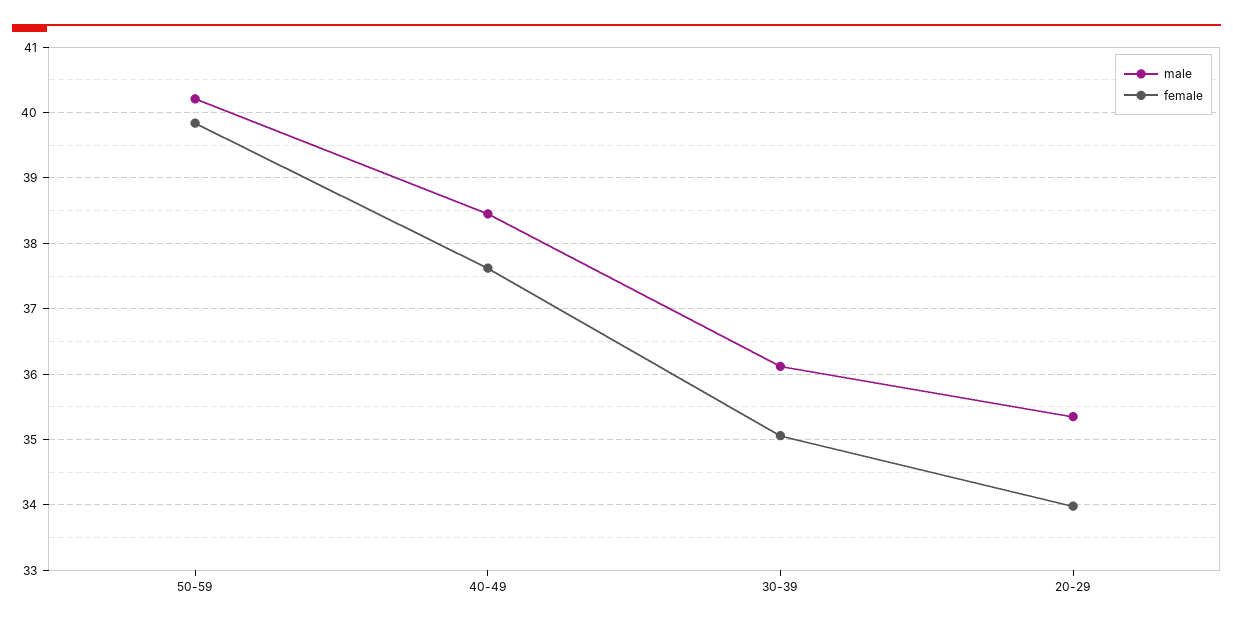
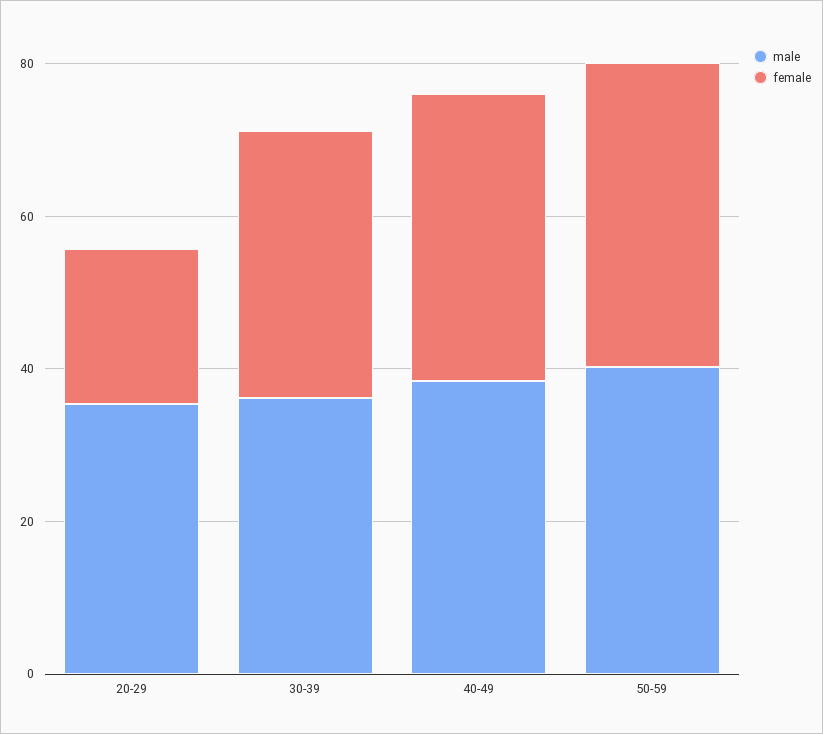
female, 20-29: 34 -> 20

